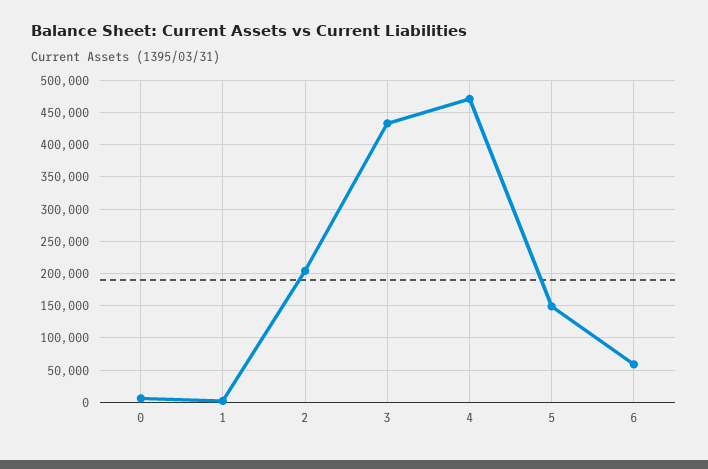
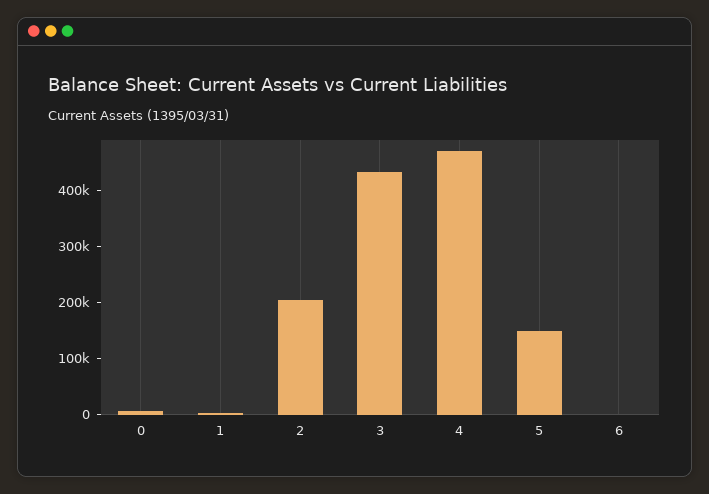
6: 60000 -> 0

